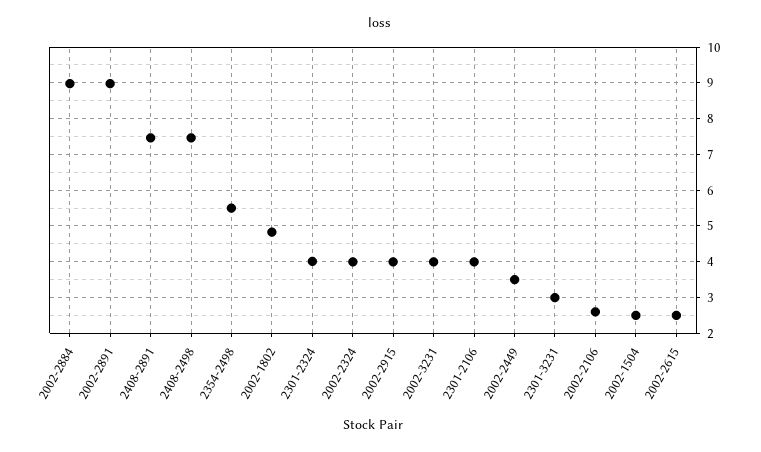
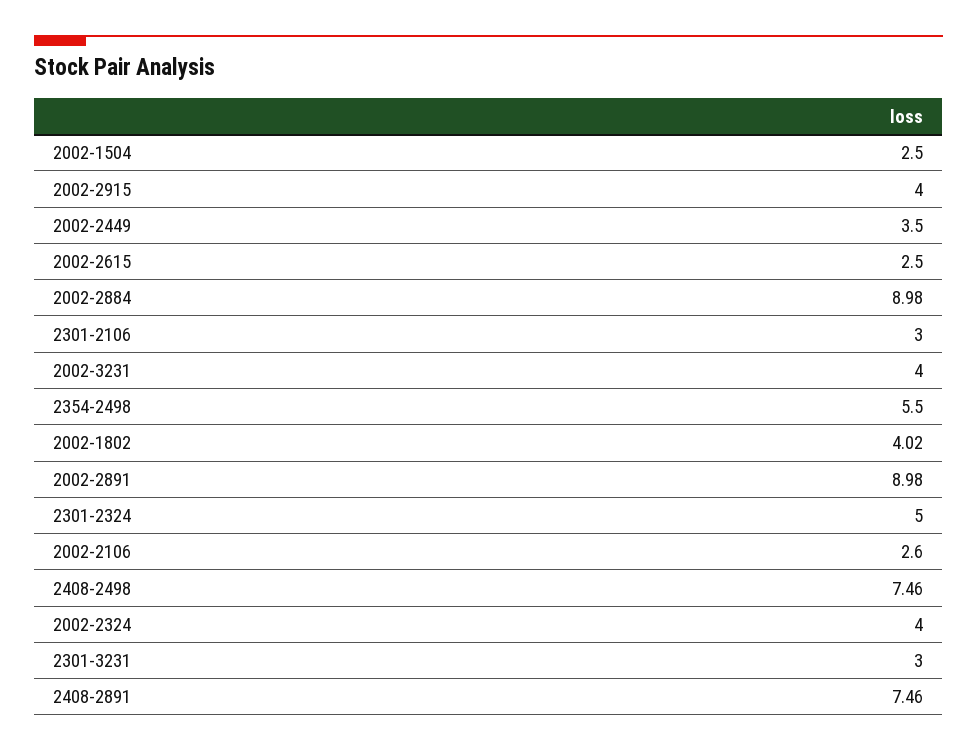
2002-1802: 4.8 -> 4.02
2301-2324: 4 -> 5
2301-2106: 4 -> 3

